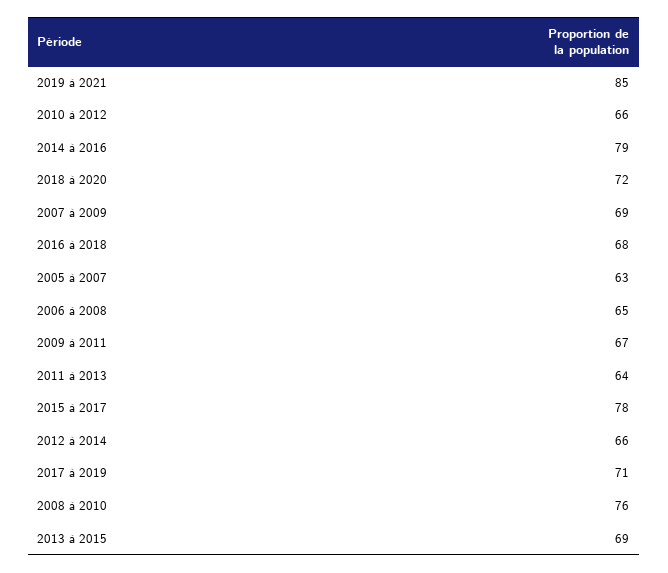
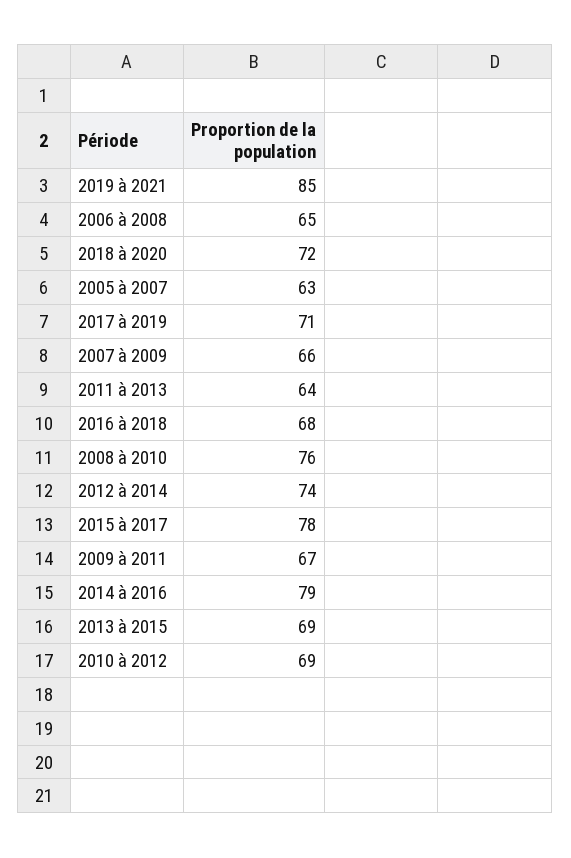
2010 à 2012: 66 -> 69
2007 à 2009: 69 -> 66
2012 à 2014: 66 -> 74

